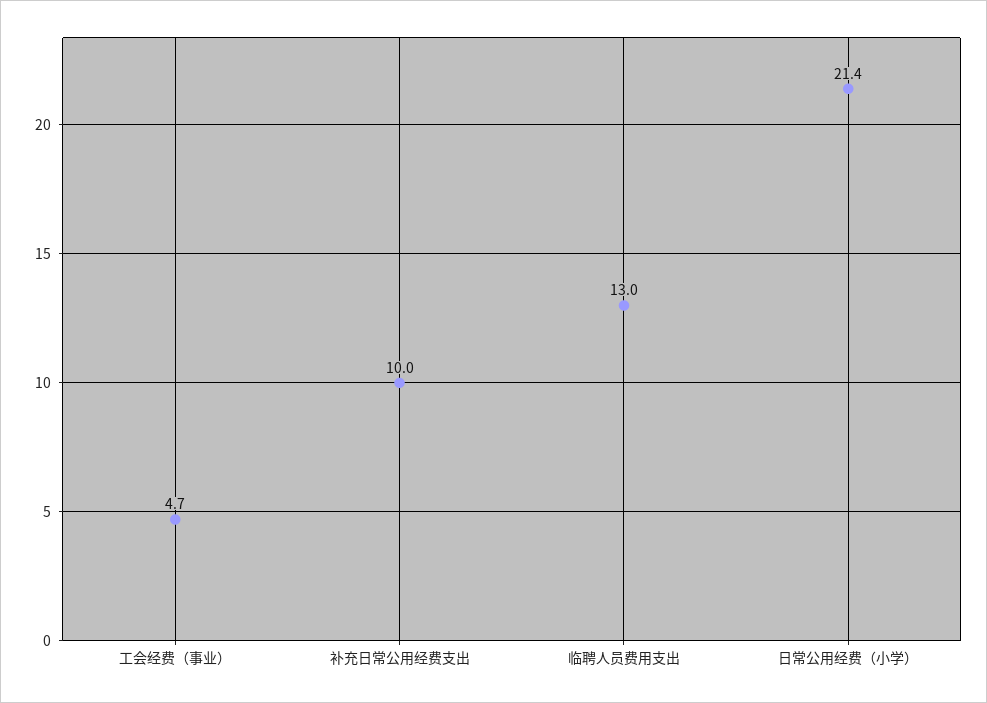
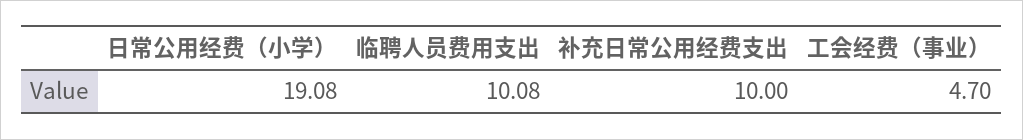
临聘人员费用支出: 13 -> 10.08
日常公用经费（小学）: 21.4 -> 19.08

